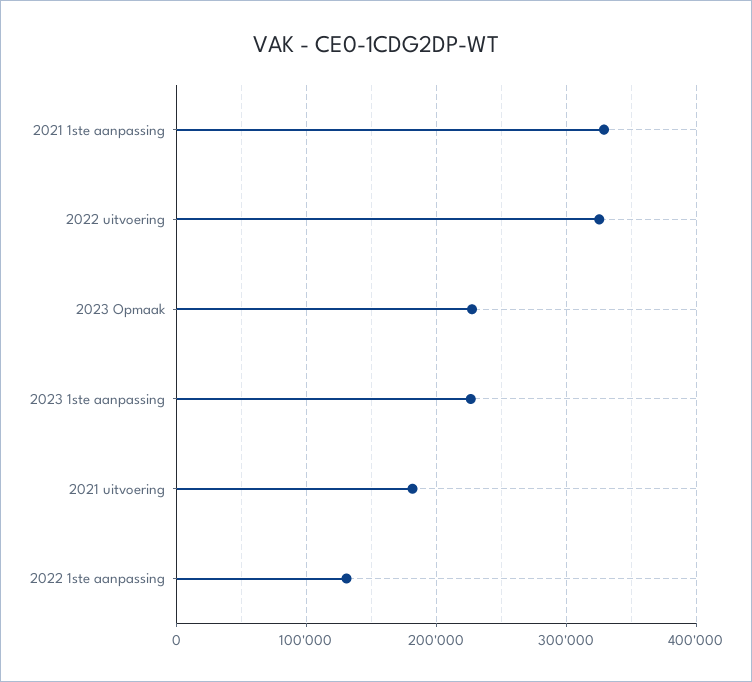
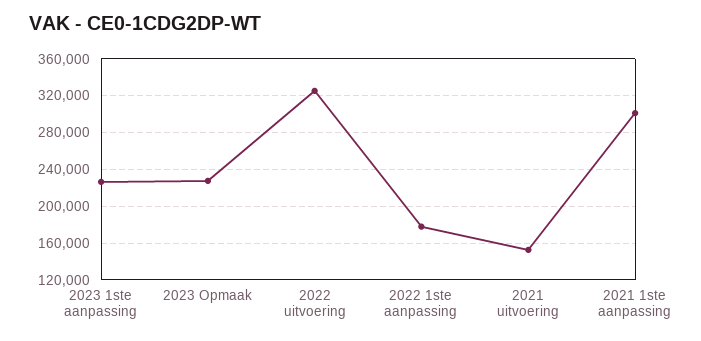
2021 1ste aanpassing: 330000 -> 300000
2021 uitvoering: 180000 -> 150000
2022 1ste aanpassing: 130000 -> 180000

